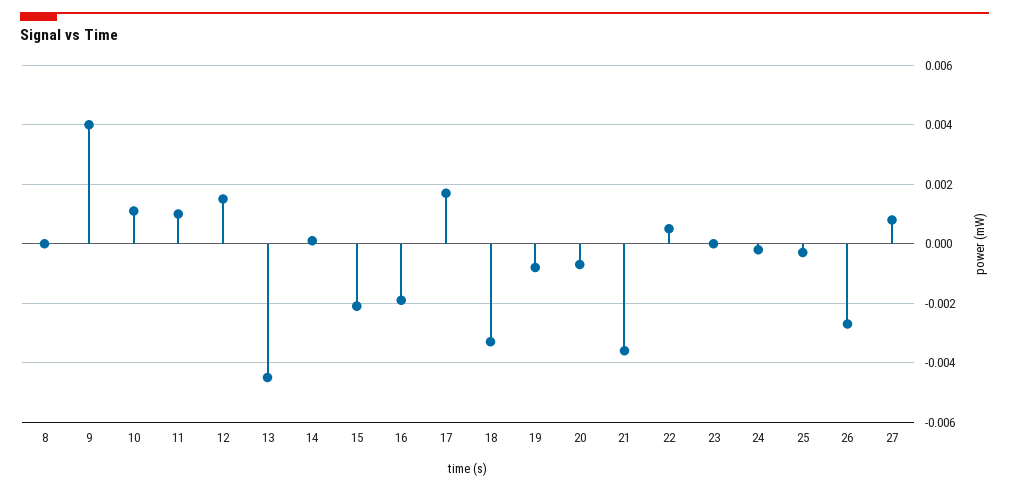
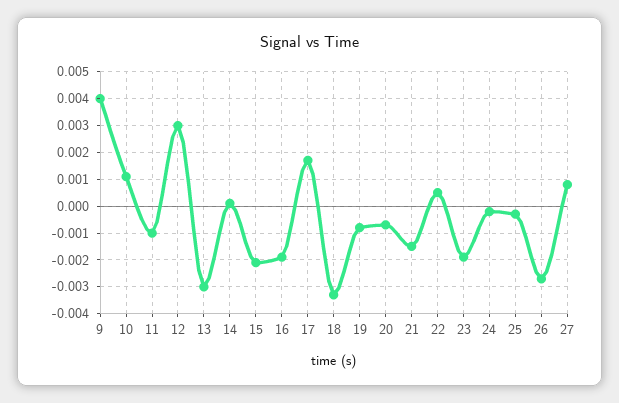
8: 0 -> none
11: 0.001 -> -0.001
12: 0.0015 -> 0.003
13: -0.0045 -> -0.003
21: -0.0035 -> -0.0015
23: 0 -> -0.002

